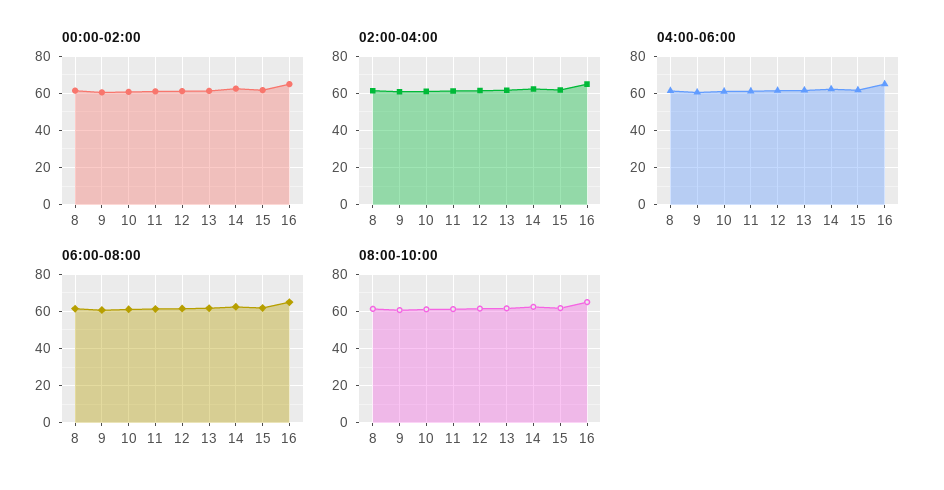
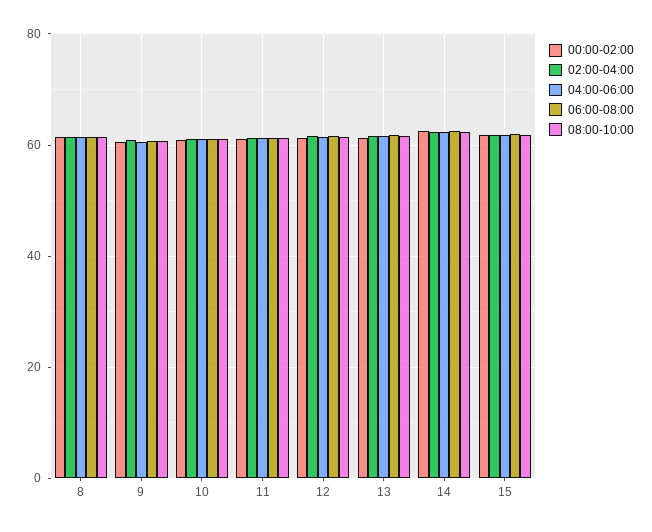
00:00-02:00, 16: 65 -> none
02:00-04:00, 16: 65 -> none
04:00-06:00, 16: 65 -> none
06:00-08:00, 16: 65 -> none
08:00-10:00, 16: 65 -> none

